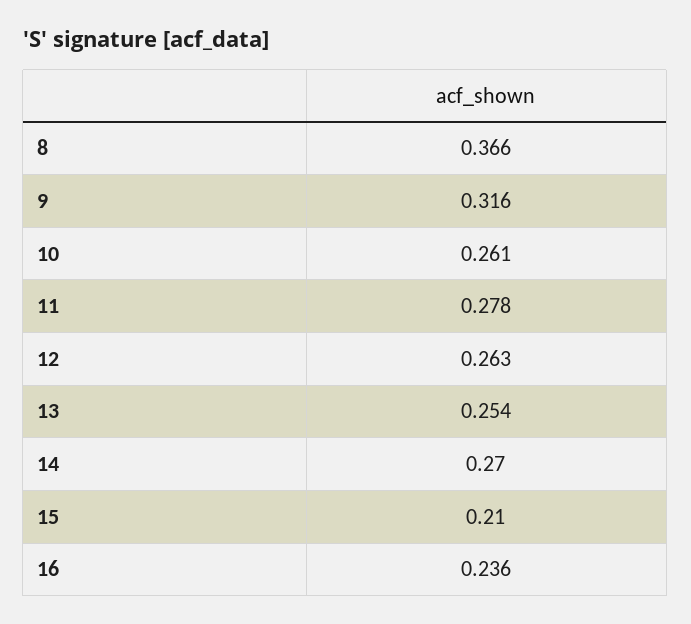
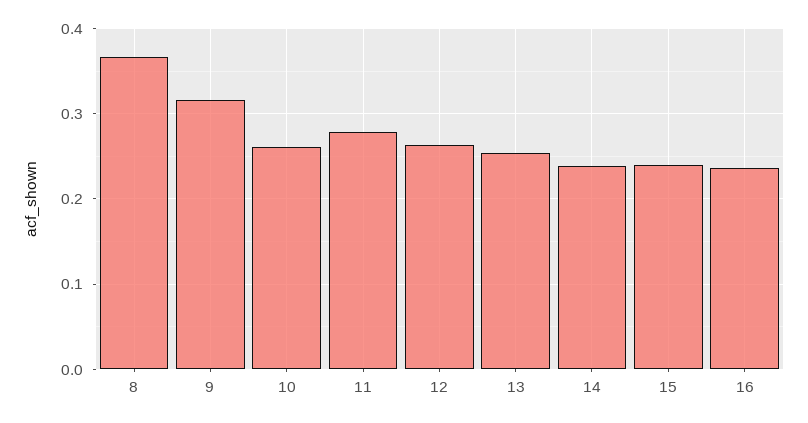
14: 0.27 -> 0.24
15: 0.21 -> 0.24

